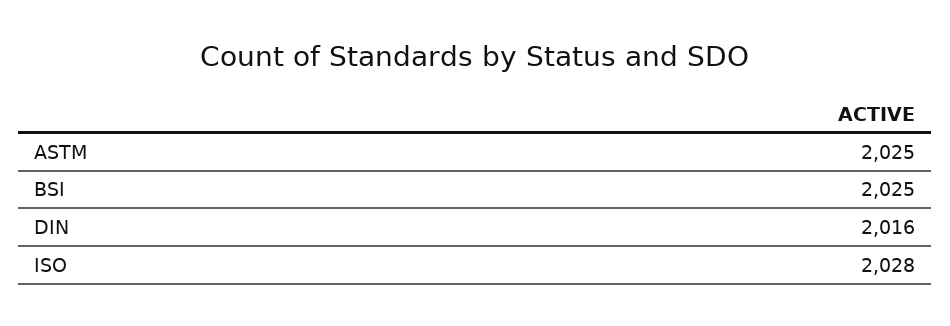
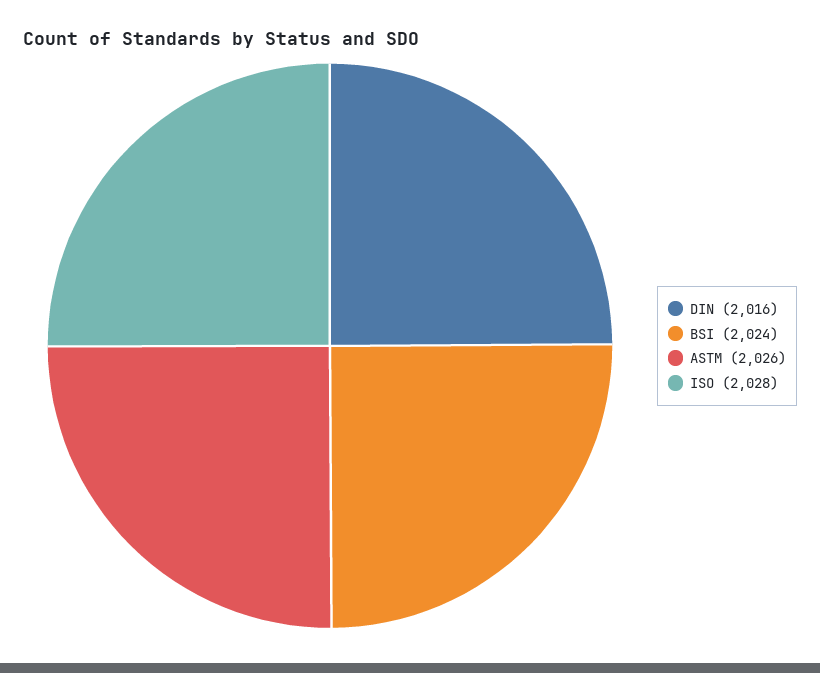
ASTM: 2025 -> 2026
BSI: 2025 -> 2024

